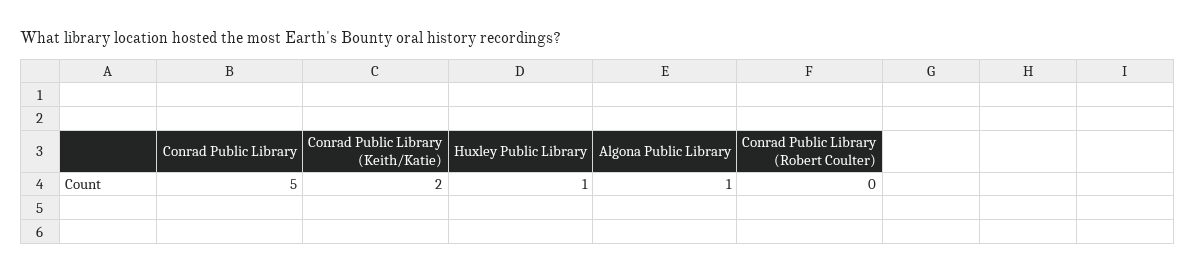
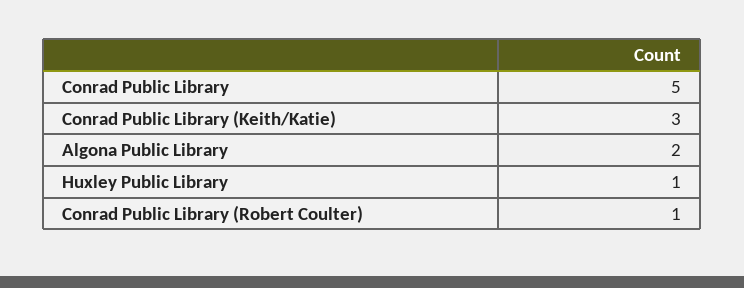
Conrad Public Library (Keith/Katie): 2 -> 3
Algona Public Library: 1 -> 2
Conrad Public Library (Robert Coulter): 0 -> 1

